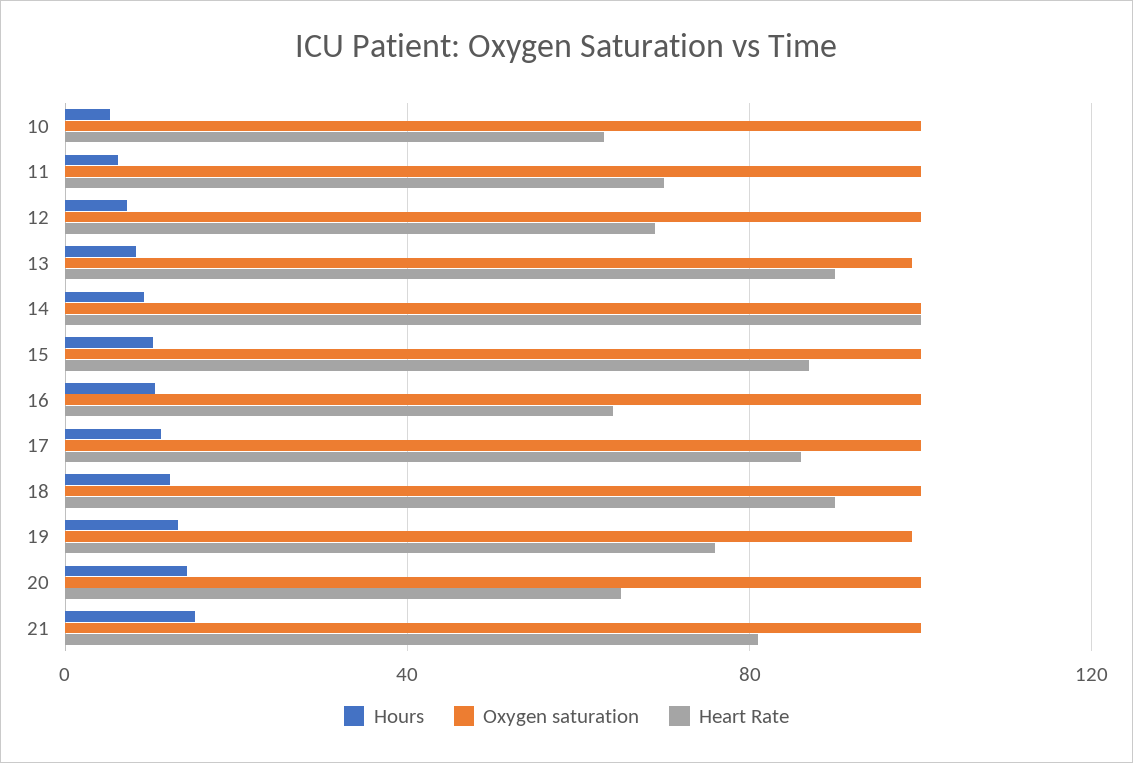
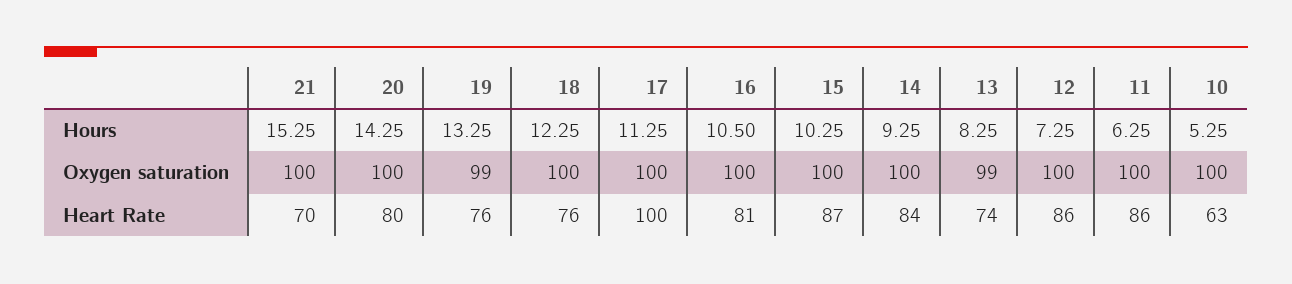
Heart Rate, 11: 70 -> 86
Heart Rate, 12: 70 -> 86
Heart Rate, 13: 90 -> 74
Heart Rate, 14: 100 -> 84
Heart Rate, 16: 65 -> 81
Heart Rate, 17: 85 -> 100
Heart Rate, 18: 90 -> 76
Heart Rate, 20: 65 -> 80
Heart Rate, 21: 80 -> 70

